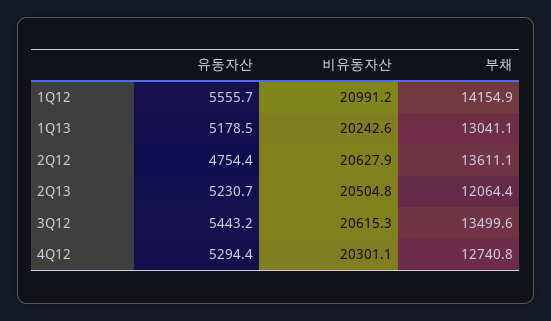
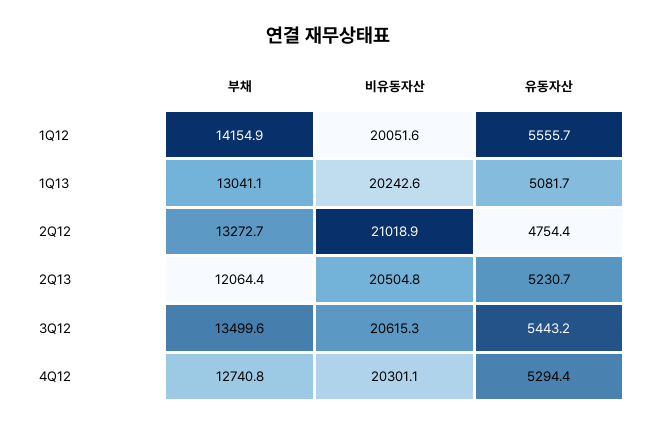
비유동자산, 1Q12: 20991.2 -> 20051.6
유동자산, 1Q13: 5178.5 -> 5081.7
비유동자산, 2Q12: 20627.9 -> 21018.9
부채, 2Q12: 13611.1 -> 13272.7

